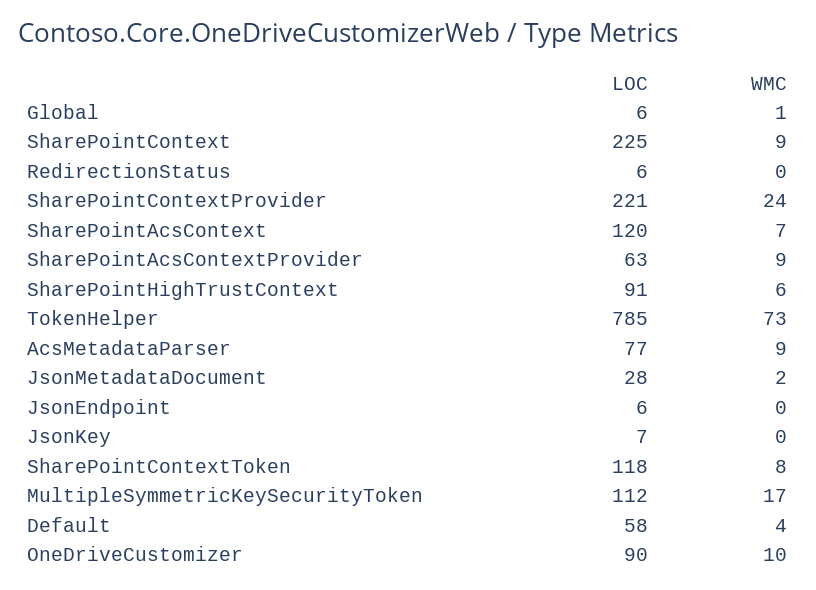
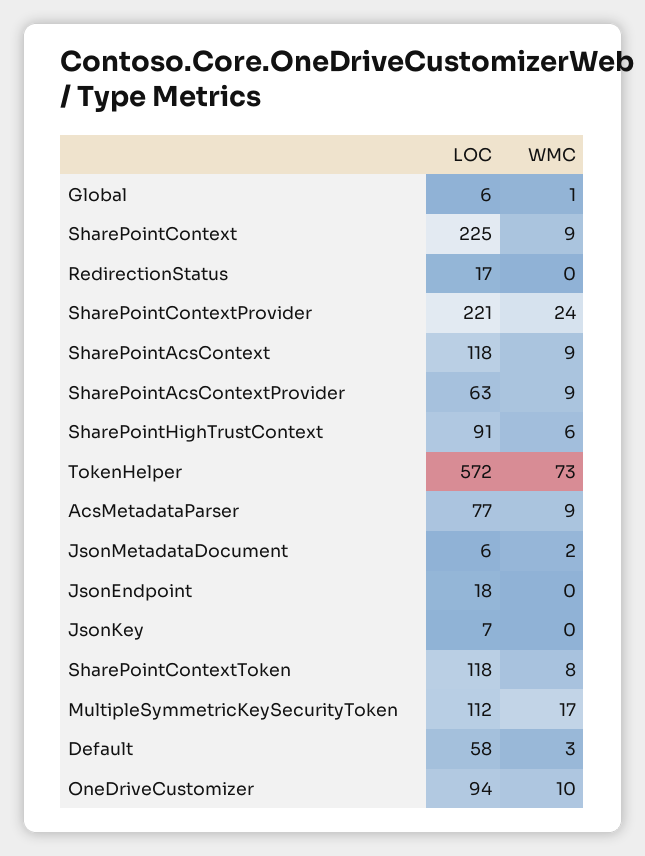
LOC, RedirectionStatus: 6 -> 17
LOC, SharePointAcsContext: 120 -> 118
WMC, SharePointAcsContext: 7 -> 9
LOC, TokenHelper: 785 -> 572
LOC, JsonMetadataDocument: 28 -> 6
LOC, JsonEndpoint: 6 -> 18
WMC, Default: 4 -> 3
LOC, OneDriveCustomizer: 90 -> 94

